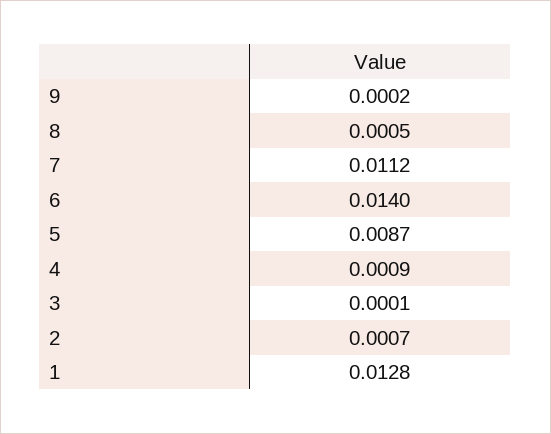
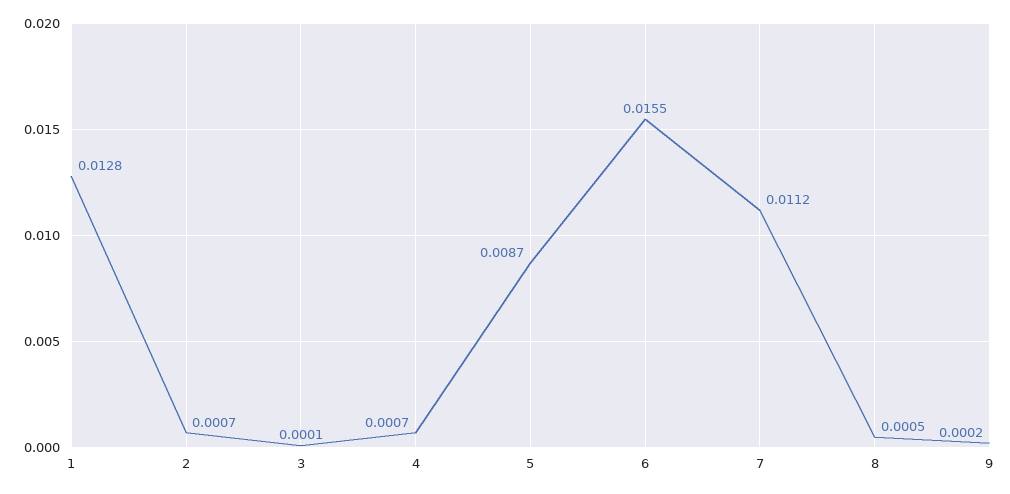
6: 0.014 -> 0.0155
4: 0.0009 -> 0.0007

